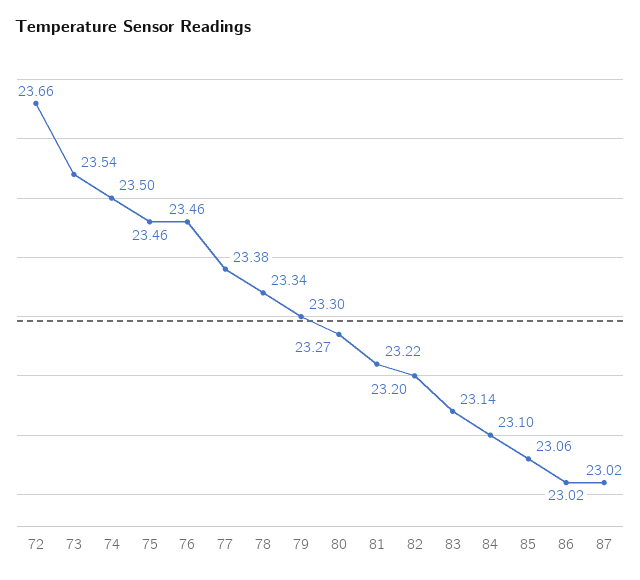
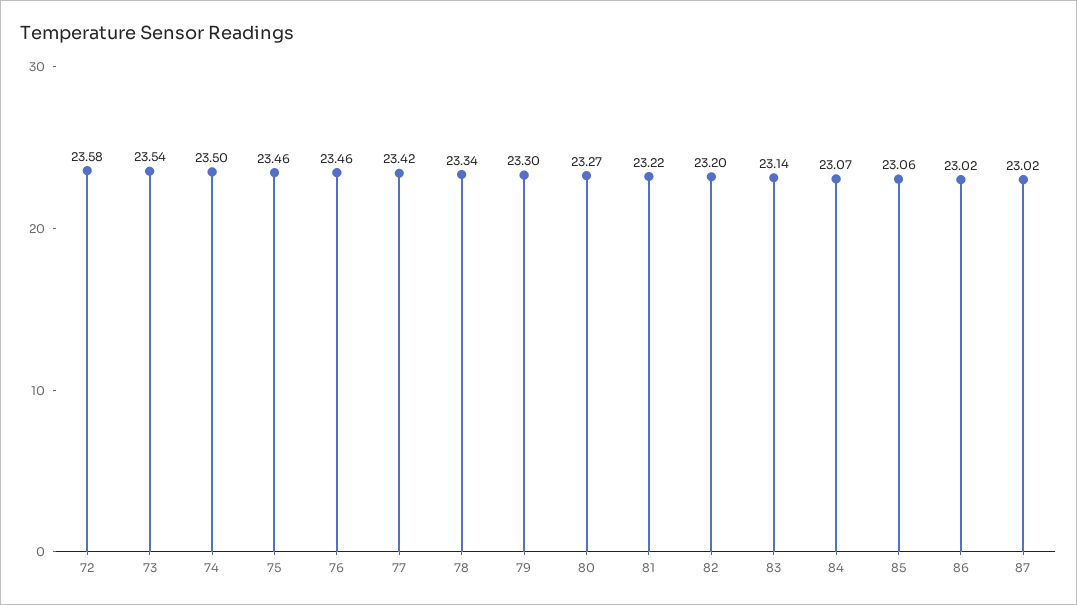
72: 23.66 -> 23.58
77: 23.38 -> 23.42
84: 23.1 -> 23.07

